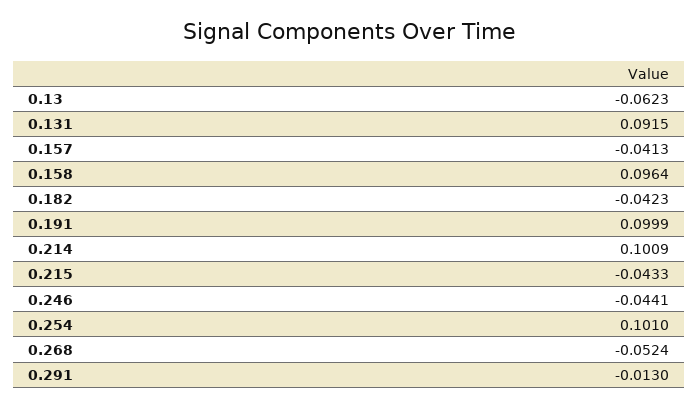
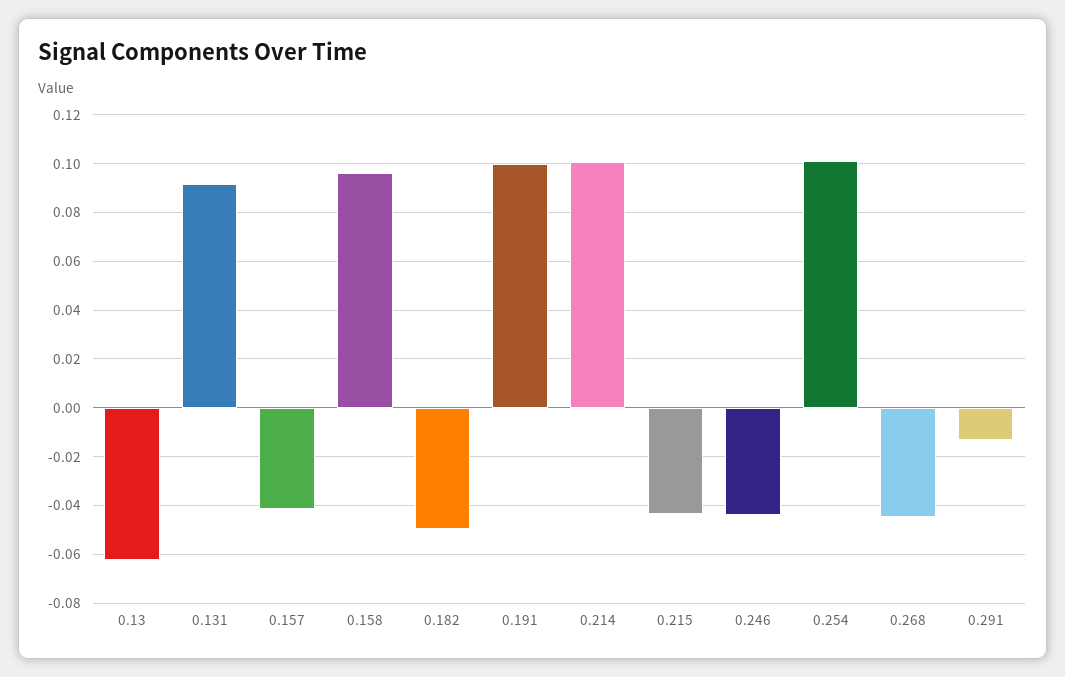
0.182: -0.0423 -> -0.05
0.268: -0.0524 -> -0.045

